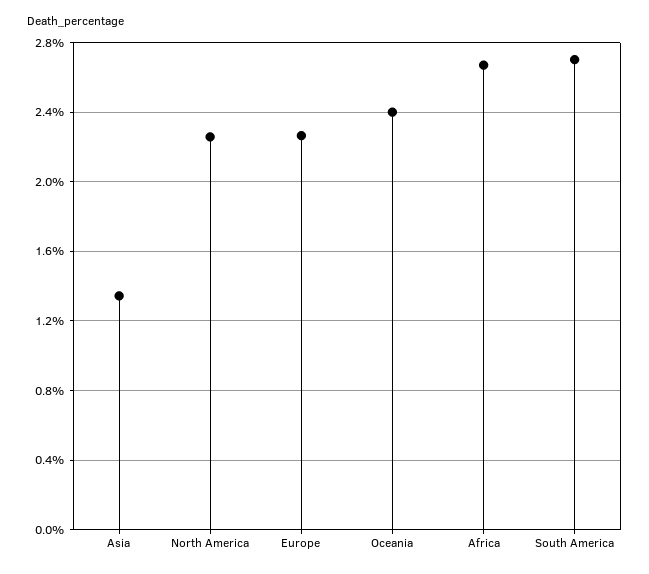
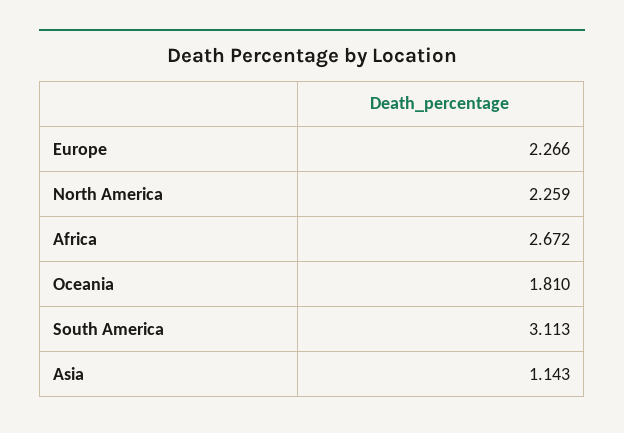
Asia: 1.35 -> 1.143
Oceania: 2.4 -> 1.81
South America: 2.7 -> 3.113

